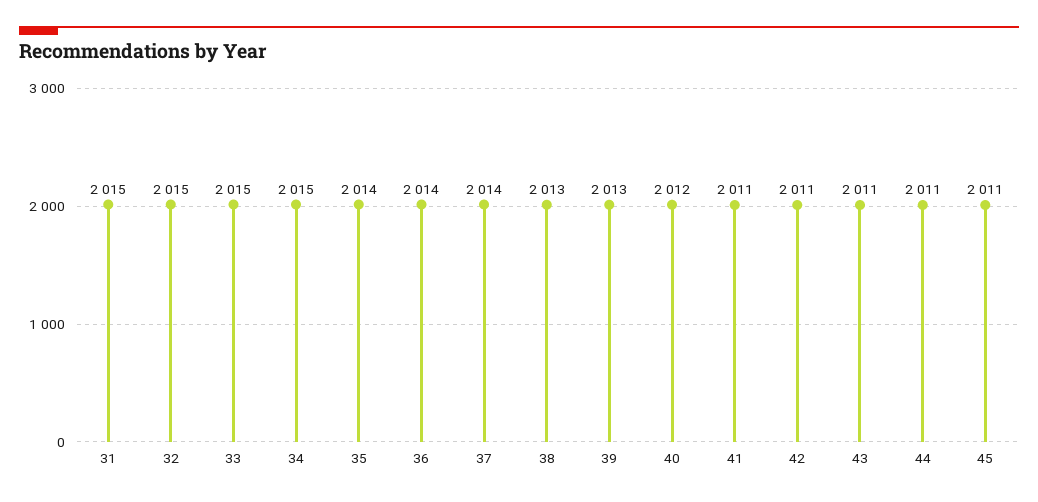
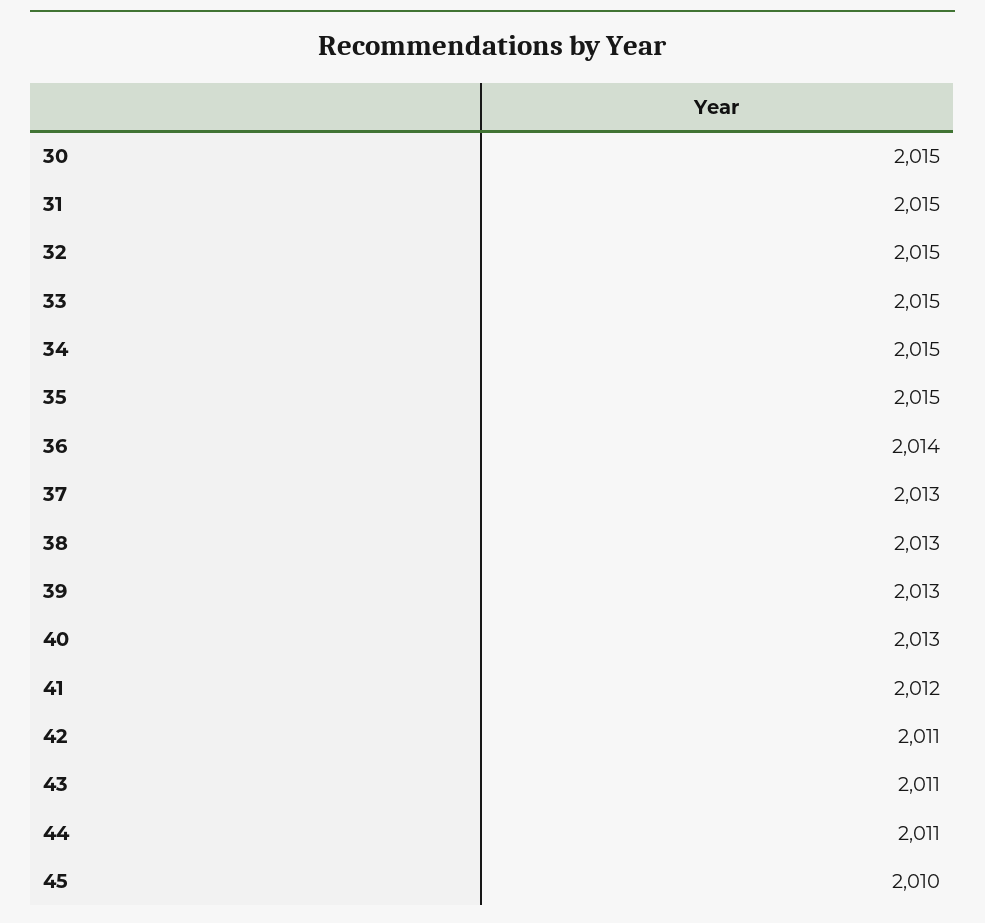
35: 2014 -> 2015
37: 2014 -> 2013
40: 2012 -> 2013
41: 2011 -> 2012
45: 2011 -> 2010
30: none -> 2015

